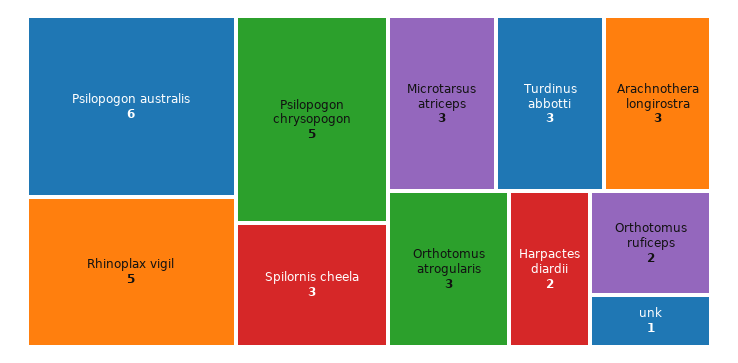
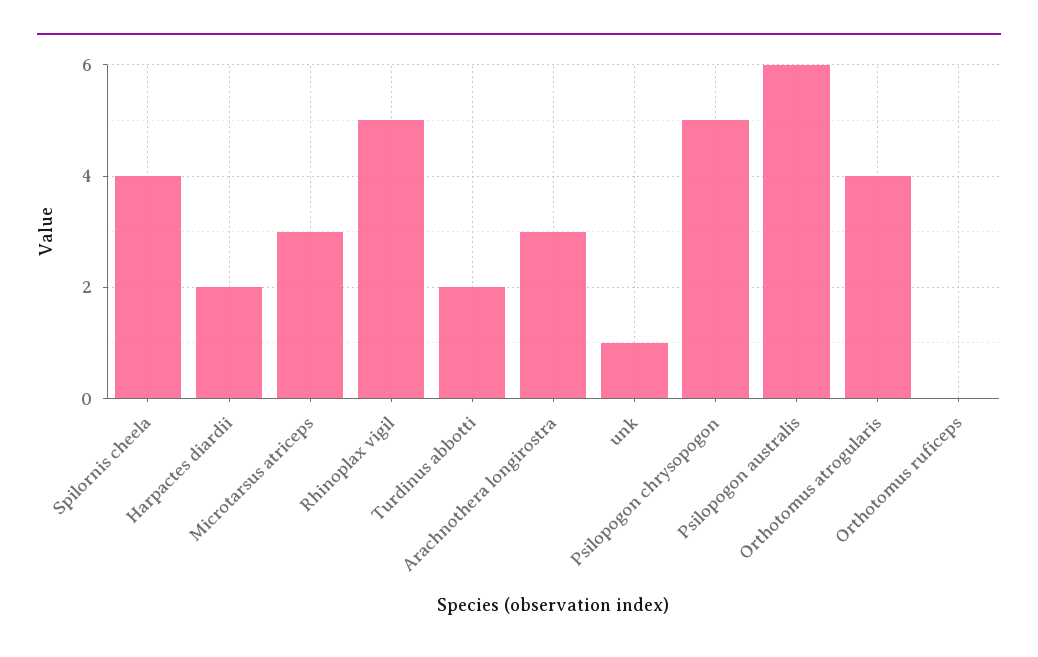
Spilornis cheela: 3 -> 4
Turdinus abbotti: 3 -> 2
Orthotomus atrogularis: 3 -> 4
Orthotomus ruficeps: 2 -> 0

